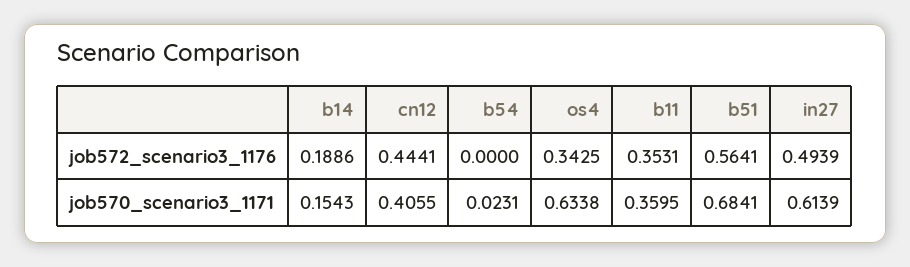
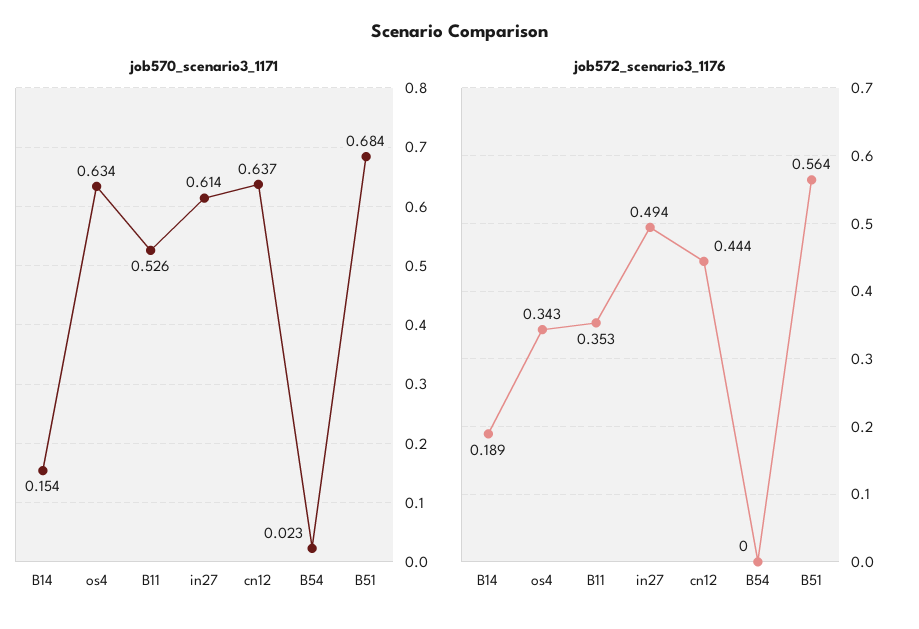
job570_scenario3_1171, cn12: 0.4055 -> 0.637
job570_scenario3_1171, b11: 0.3595 -> 0.526

